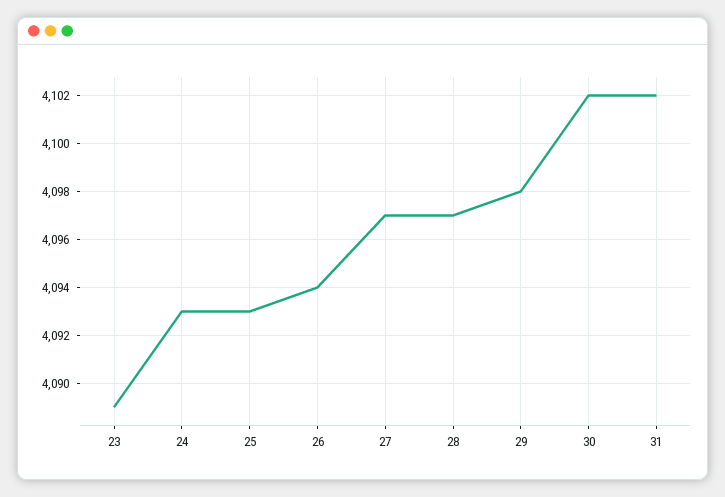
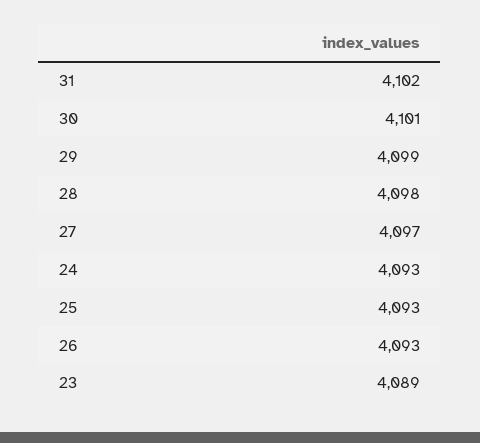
26: 4094 -> 4093
28: 4097 -> 4098
29: 4098 -> 4099
30: 4102 -> 4101

